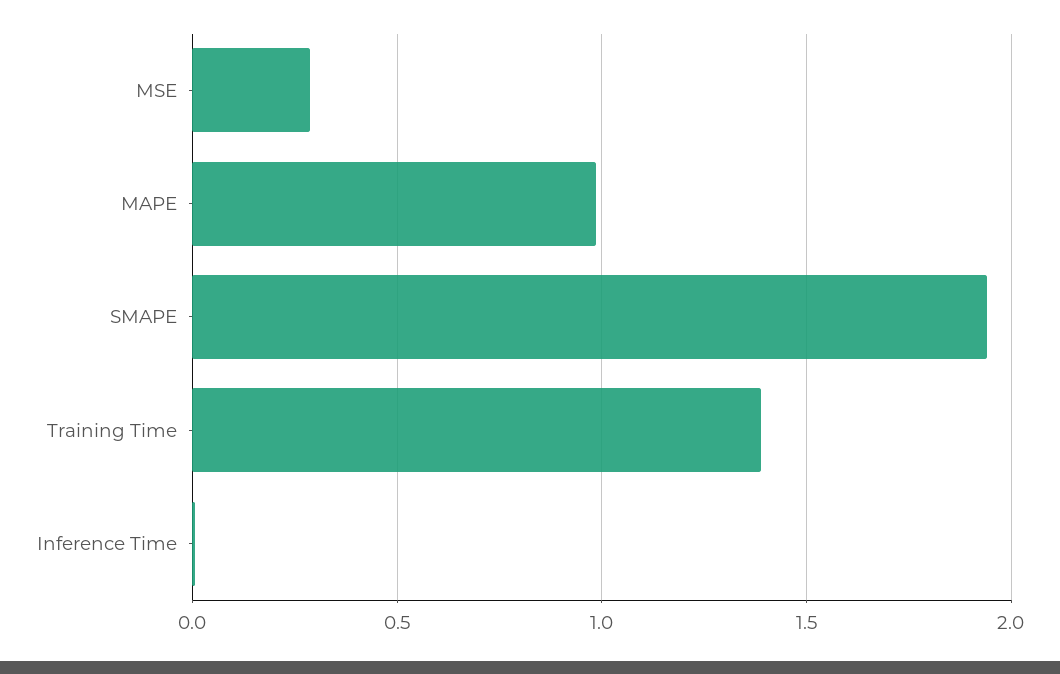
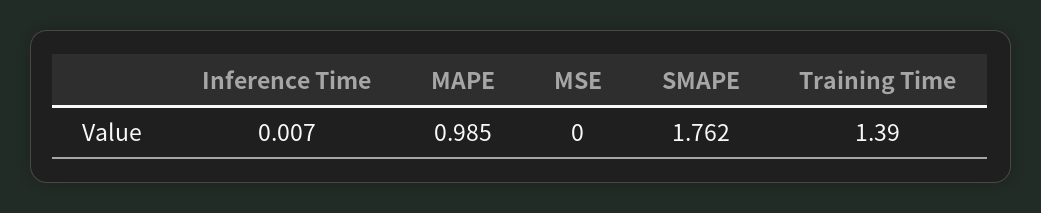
MSE: 0.3 -> 0
SMAPE: 1.95 -> 1.762

